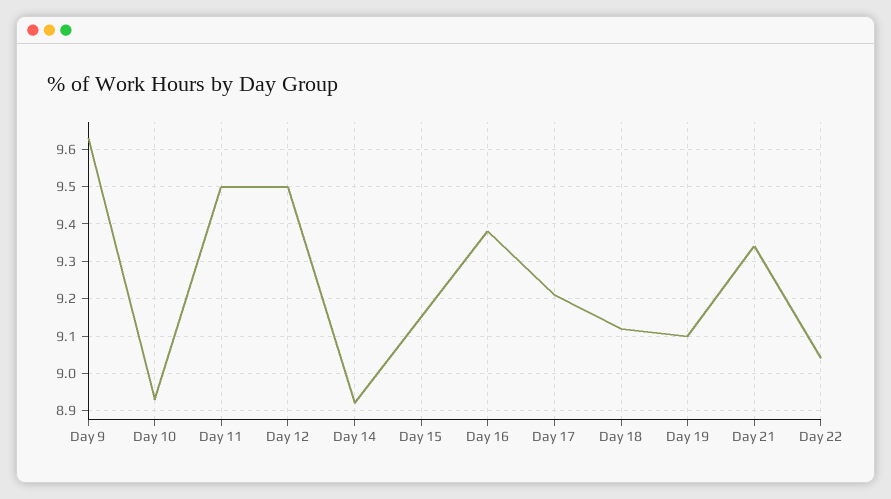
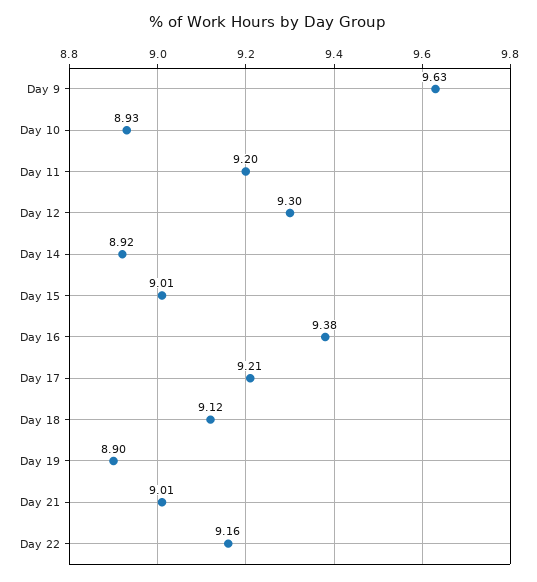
Day 11: 9.5 -> 9.2
Day 12: 9.5 -> 9.3
Day 15: 9.15 -> 9.01
Day 19: 9.1 -> 8.9
Day 21: 9.35 -> 9.01
Day 22: 9.05 -> 9.16

